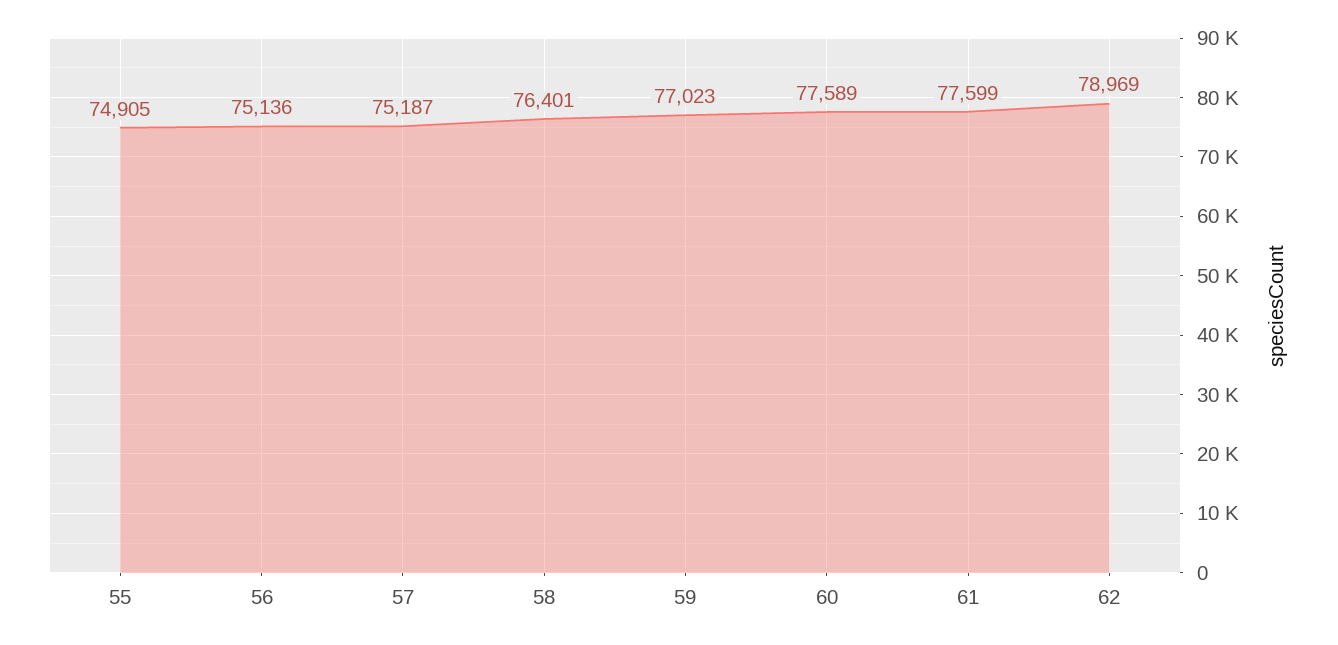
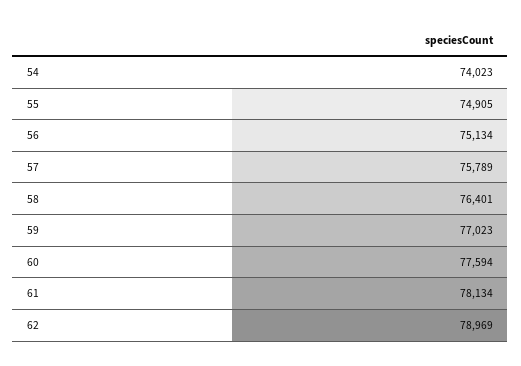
56: 75136 -> 75134
57: 75187 -> 75789
60: 77589 -> 77594
61: 77599 -> 78134
54: none -> 74023

